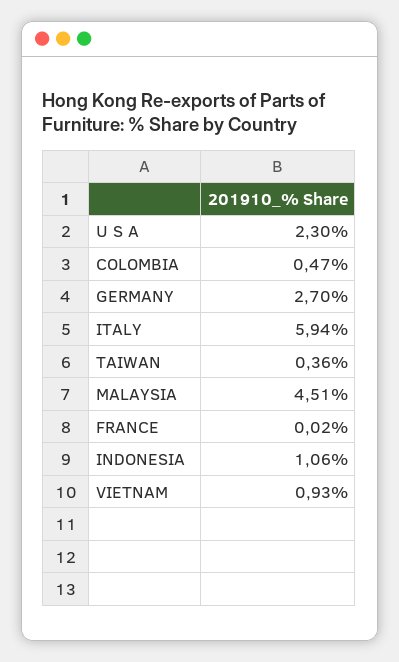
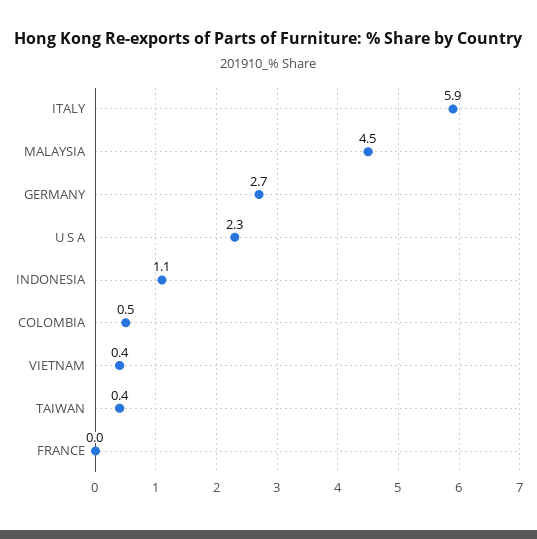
VIETNAM: 0.93 -> 0.4

